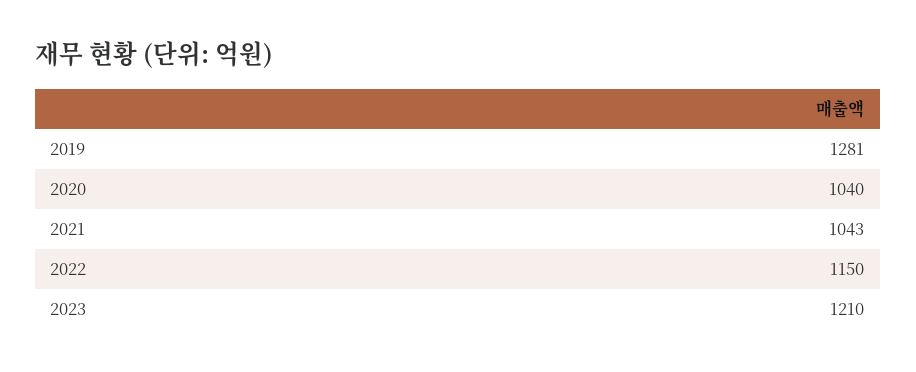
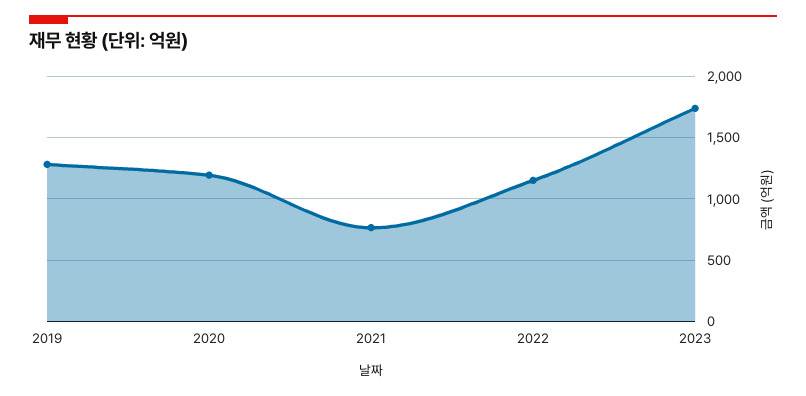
2020: 1040 -> 1200
2021: 1043 -> 750
2023: 1210 -> 1750

